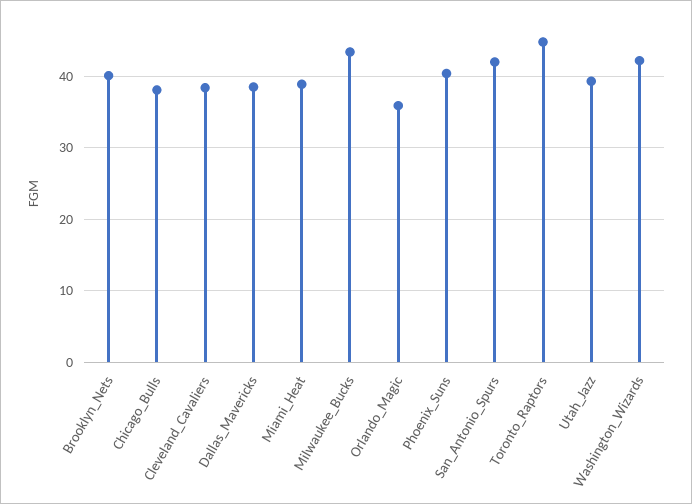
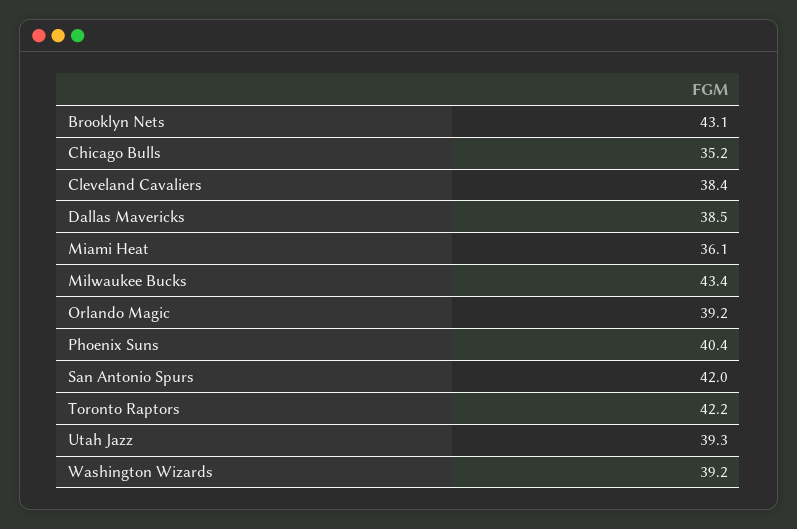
Brooklyn_Nets: 40 -> 43.1
Chicago_Bulls: 38 -> 35.2
Miami_Heat: 39 -> 36.1
Orlando_Magic: 36 -> 39.2
Toronto_Raptors: 45 -> 42.2
Washington_Wizards: 42 -> 39.2

